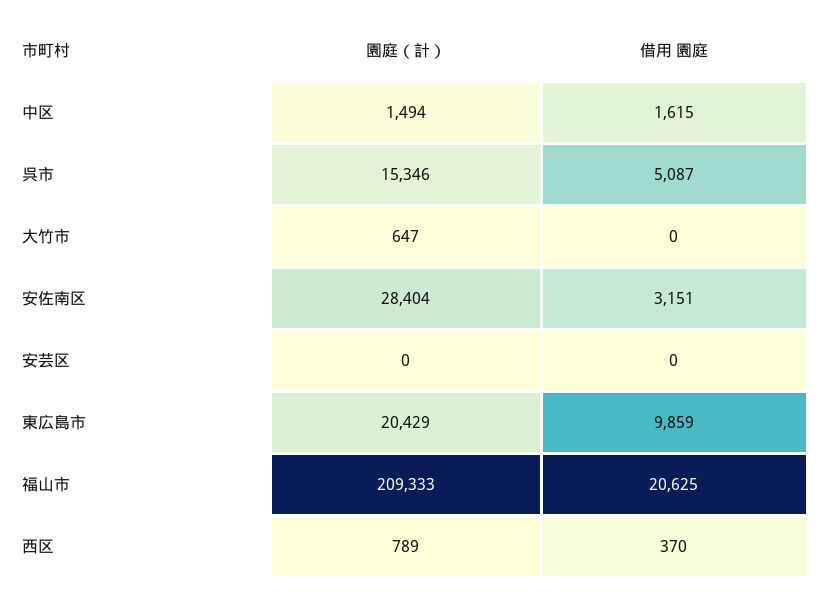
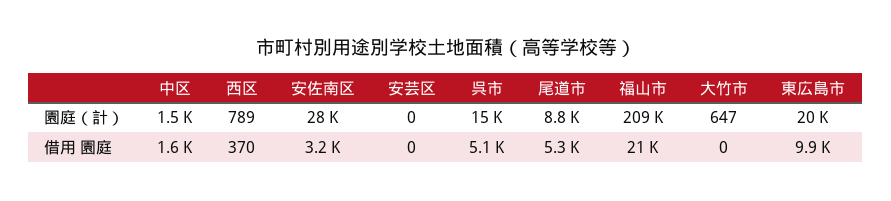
園庭（計）, 尾道市: none -> 8800
借用 園庭, 尾道市: none -> 5300

